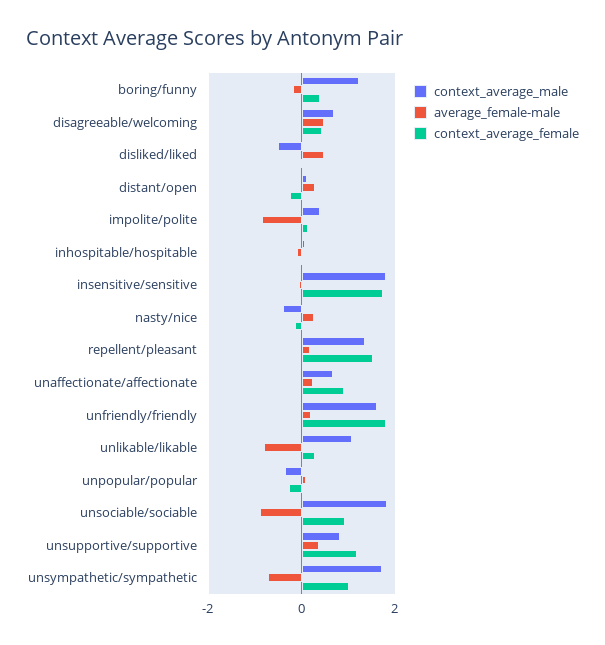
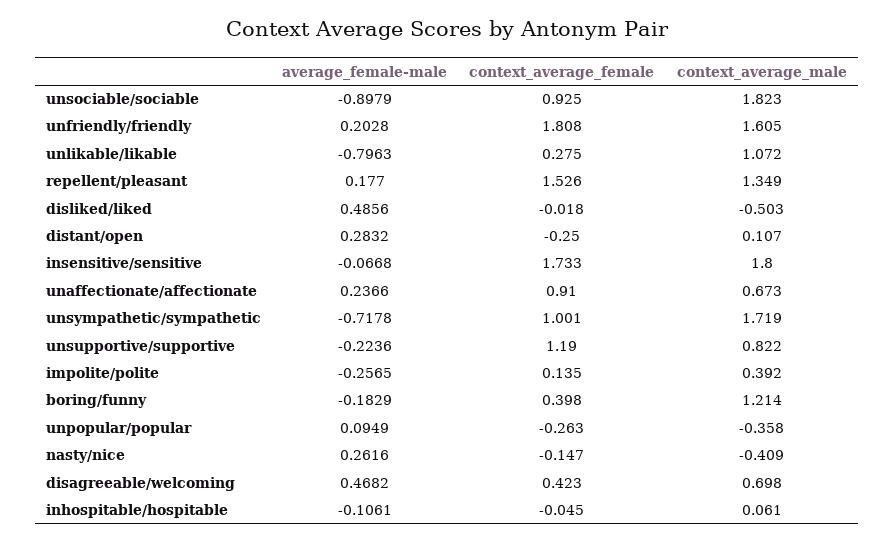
average_female-male, impolite/polite: -0.8 -> -0.2565
average_female-male, unsupportive/supportive: 0.4 -> -0.2236

